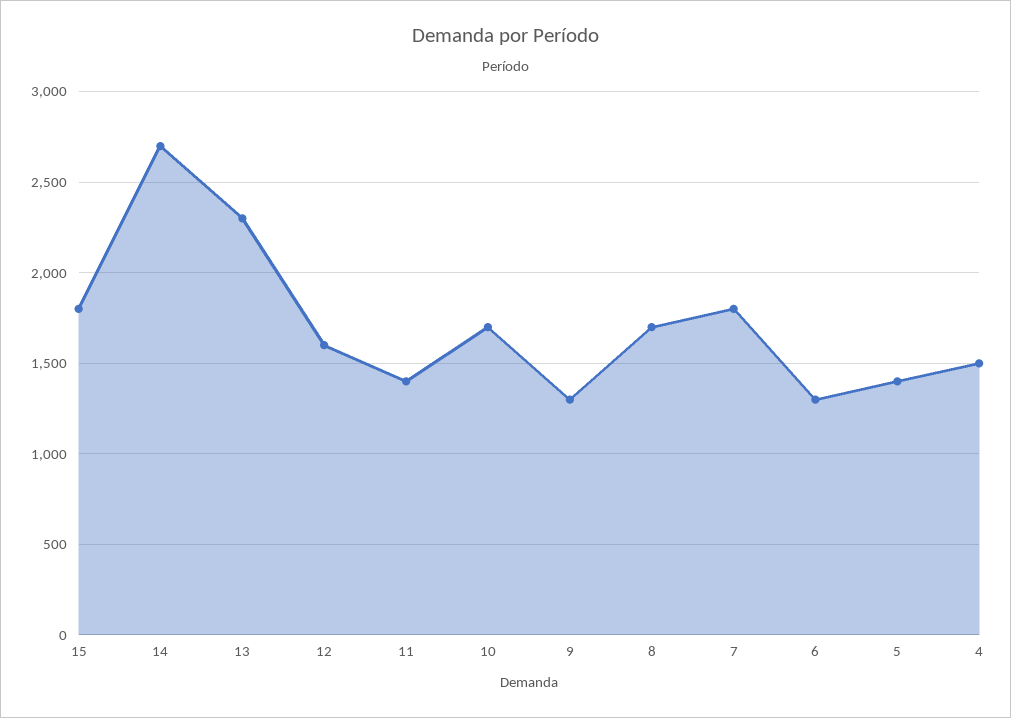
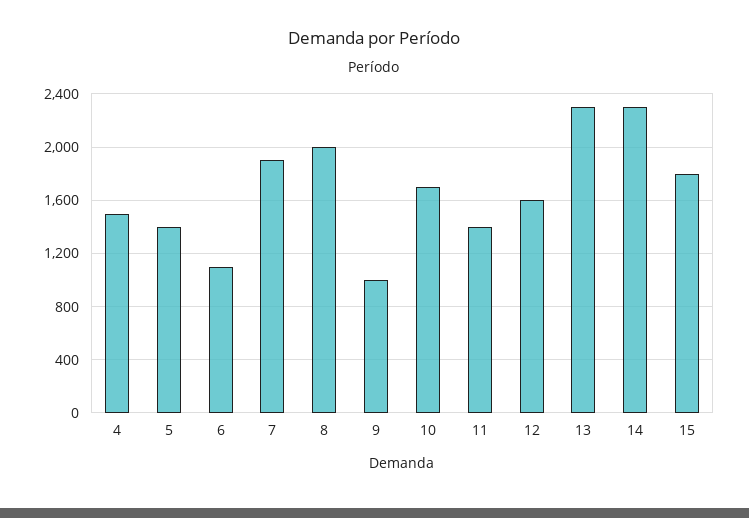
14: 2700 -> 2300
9: 1300 -> 1000
8: 1700 -> 2000
7: 1800 -> 1900
6: 1300 -> 1100

